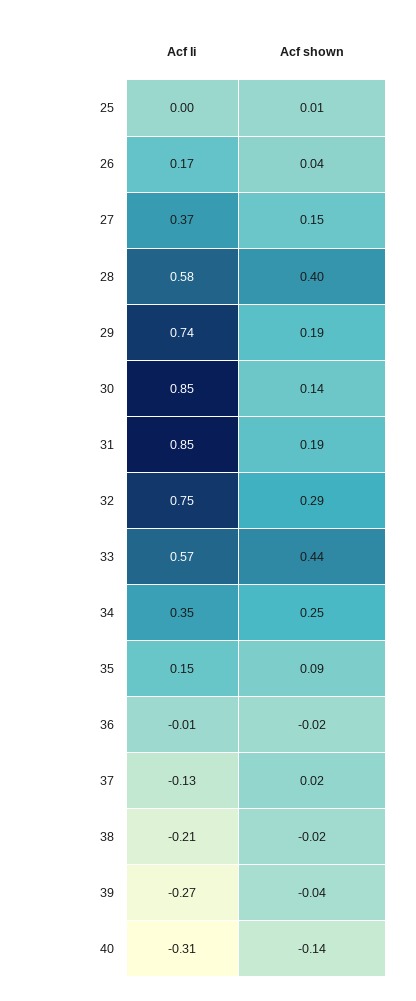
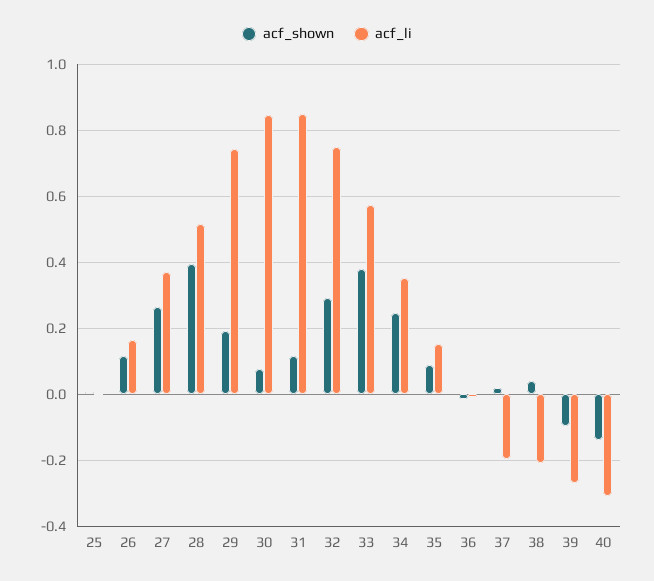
Acf shown, 26: 0.04 -> 0.12
Acf shown, 27: 0.15 -> 0.26
Acf li, 28: 0.58 -> 0.52
Acf shown, 30: 0.14 -> 0.08
Acf shown, 31: 0.19 -> 0.12
Acf shown, 33: 0.44 -> 0.38
Acf li, 37: -0.13 -> -0.2
Acf shown, 38: -0.02 -> 0.04
Acf shown, 39: -0.04 -> -0.1

